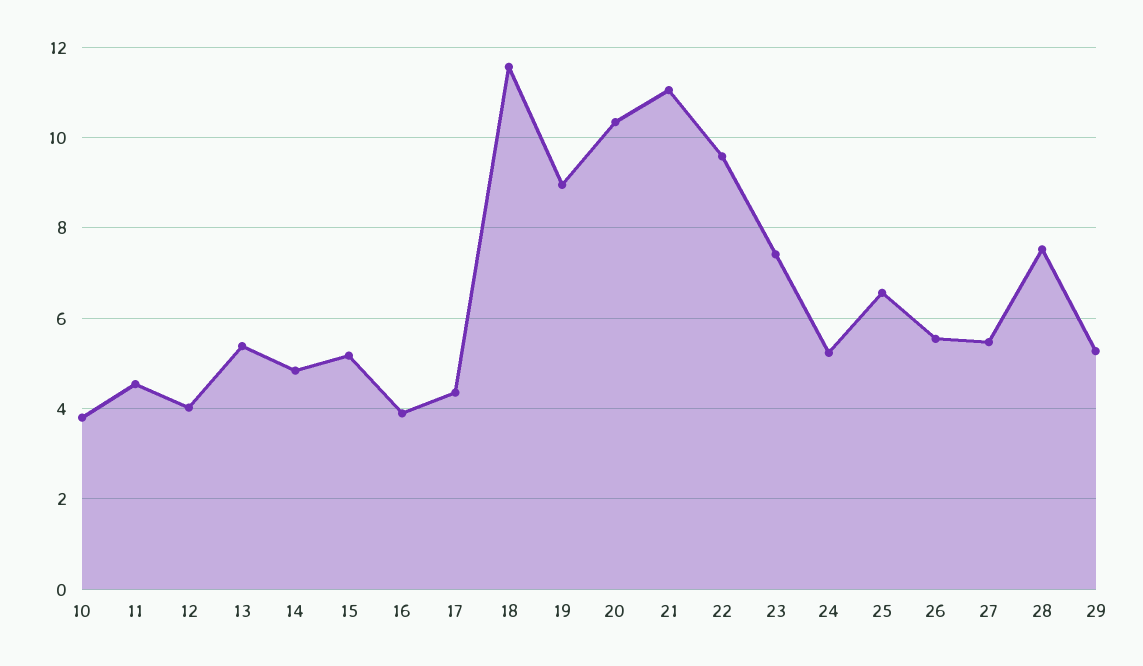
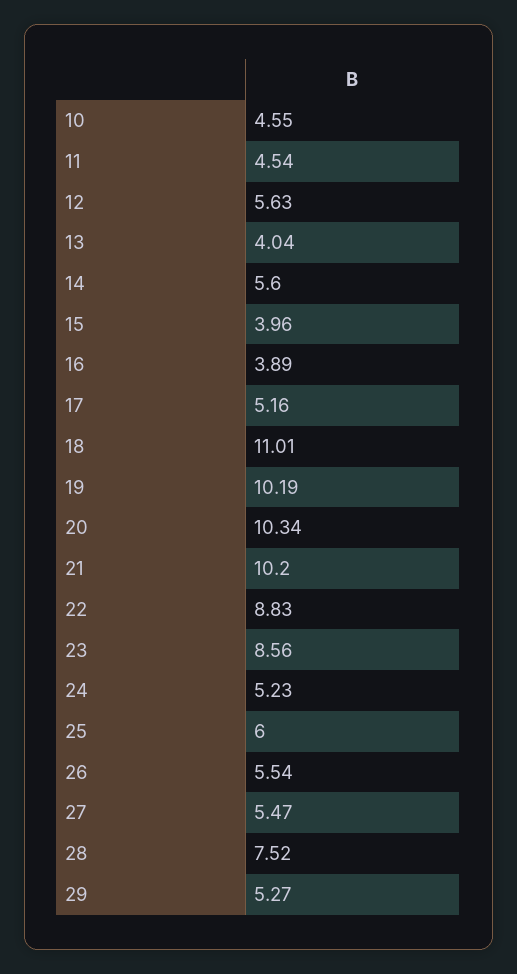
10: 3.8 -> 4.55
12: 4 -> 5.63
13: 5.4 -> 4.04
14: 4.8 -> 5.6
15: 5.2 -> 3.96
17: 4.4 -> 5.16
18: 11.6 -> 11.01
19: 9 -> 10.19
21: 11 -> 10.2
22: 9.6 -> 8.83
23: 7.4 -> 8.56
25: 6.6 -> 6

